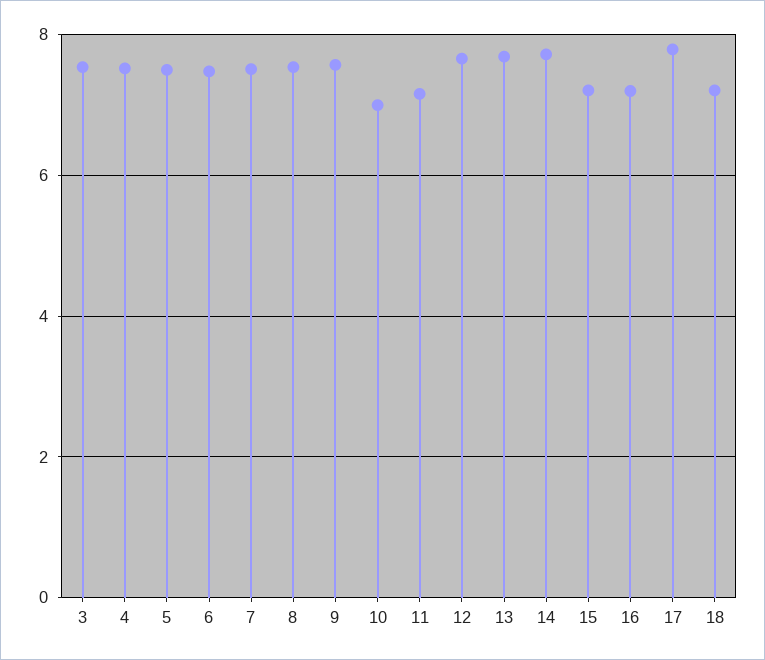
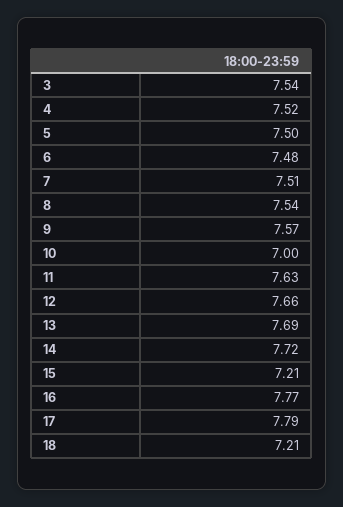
11: 7.2 -> 7.63
16: 7.2 -> 7.77

